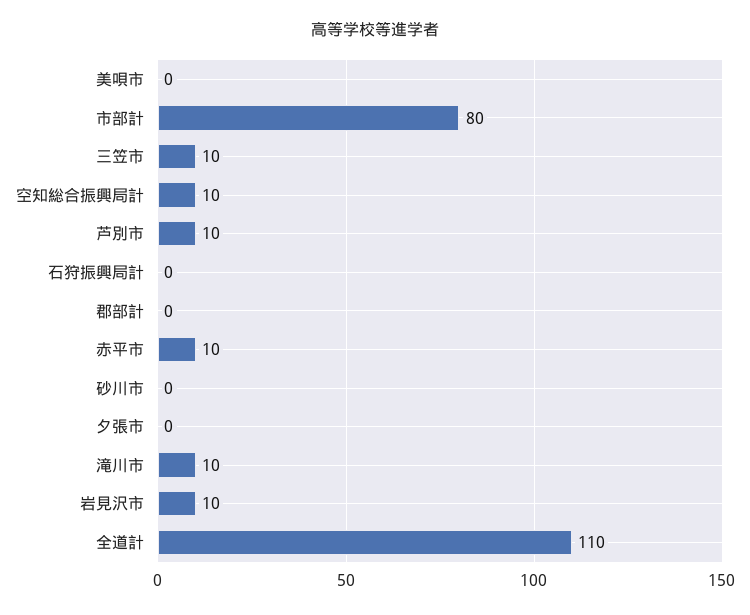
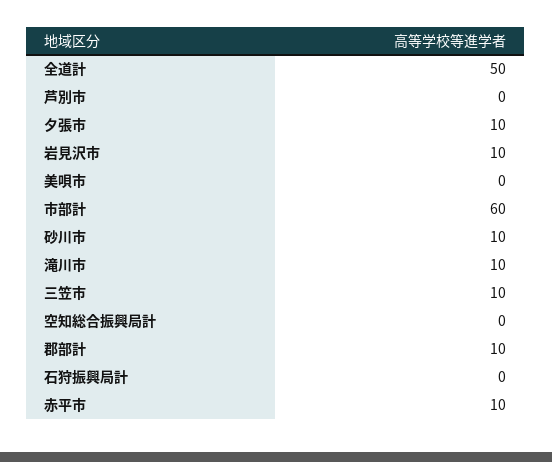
市部計: 80 -> 60
空知総合振興局計: 10 -> 0
芦別市: 10 -> 0
郡部計: 0 -> 10
砂川市: 0 -> 10
夕張市: 0 -> 10
全道計: 110 -> 50

